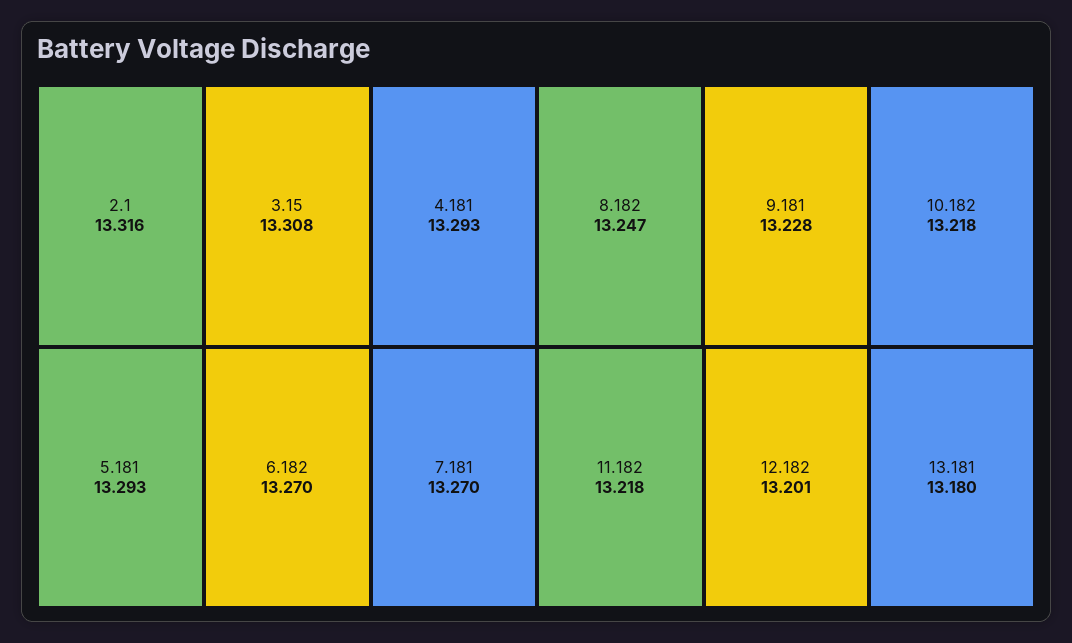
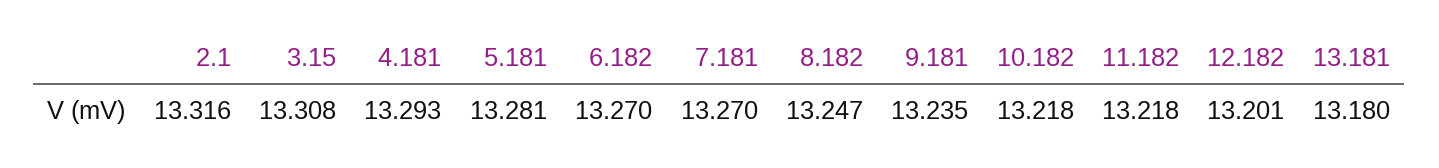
5.181: 13.293 -> 13.281
9.181: 13.228 -> 13.235

